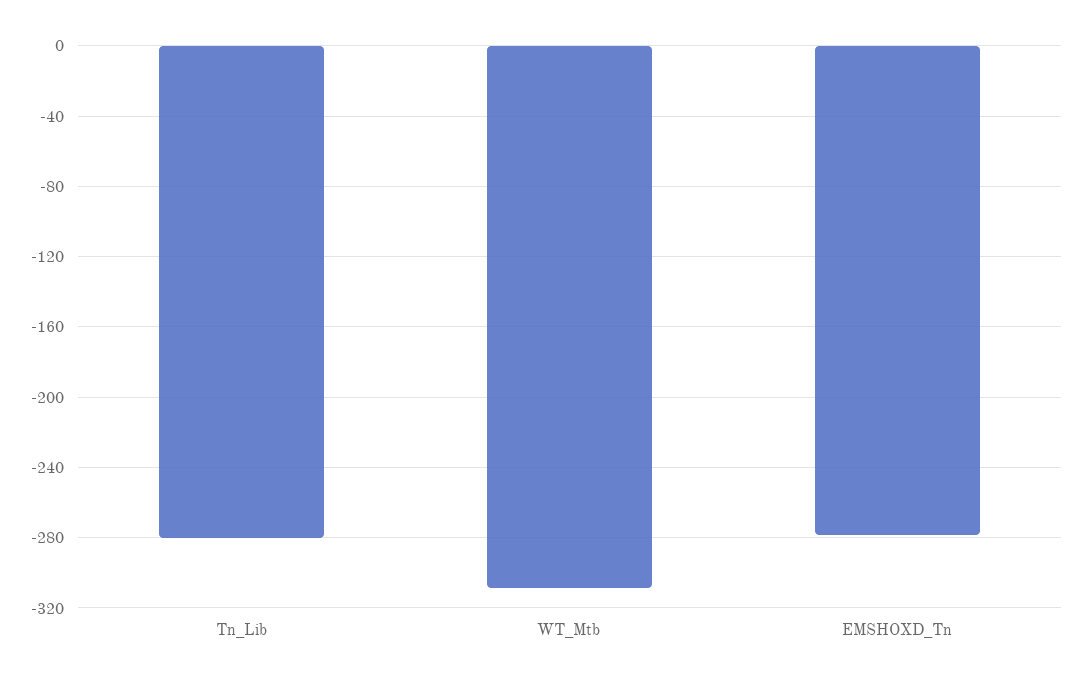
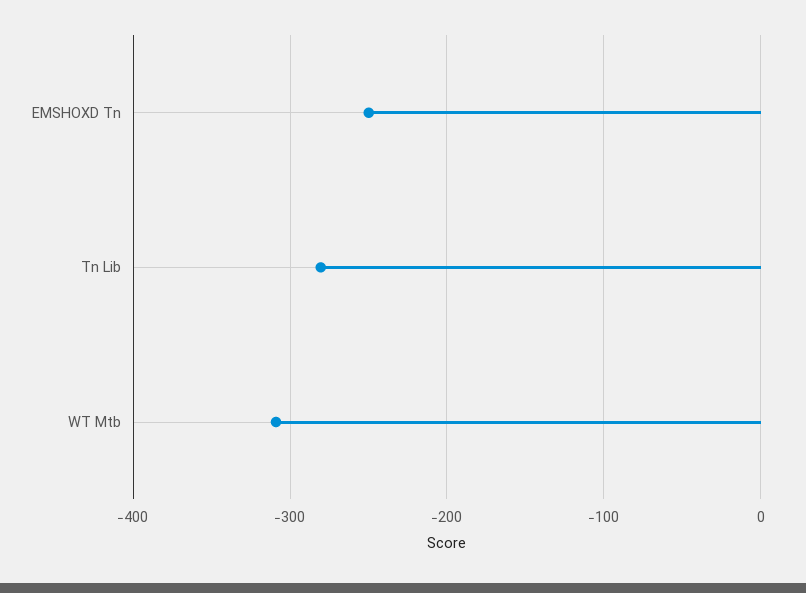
EMSHOXD_Tn: -280 -> -250

